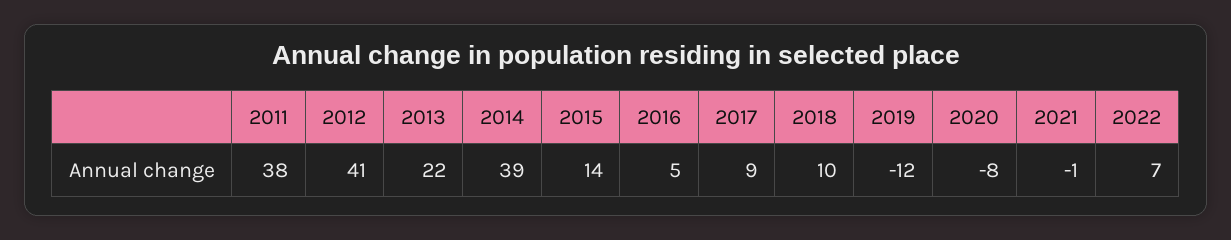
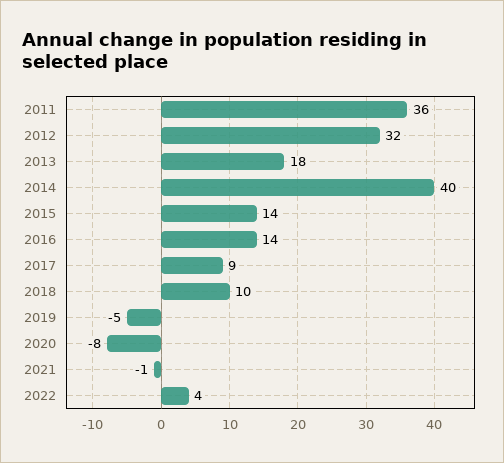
2011: 38 -> 36
2012: 41 -> 32
2013: 22 -> 18
2014: 39 -> 40
2016: 5 -> 14
2019: -12 -> -5
2022: 7 -> 4

